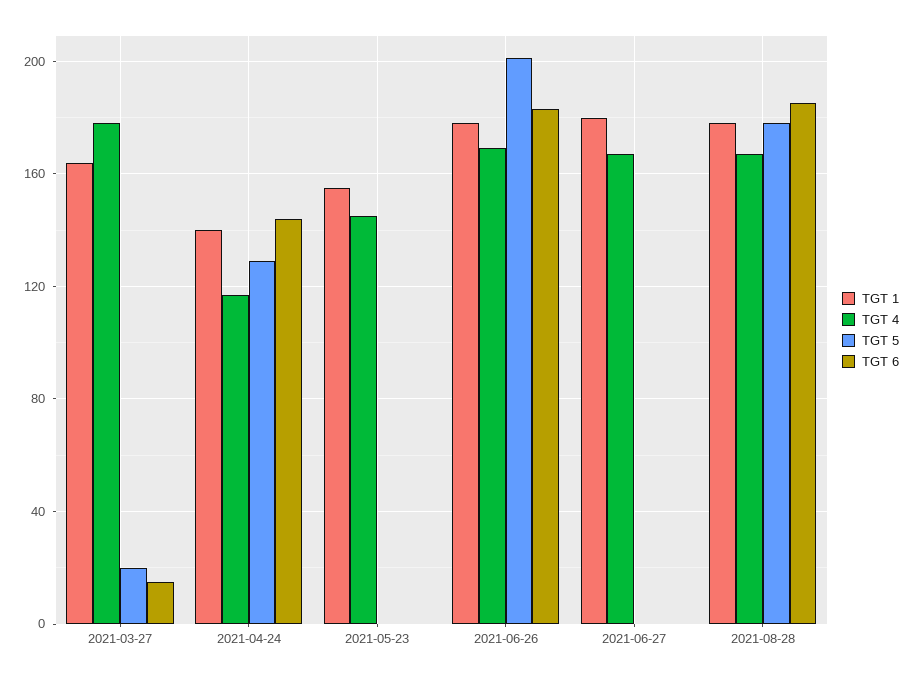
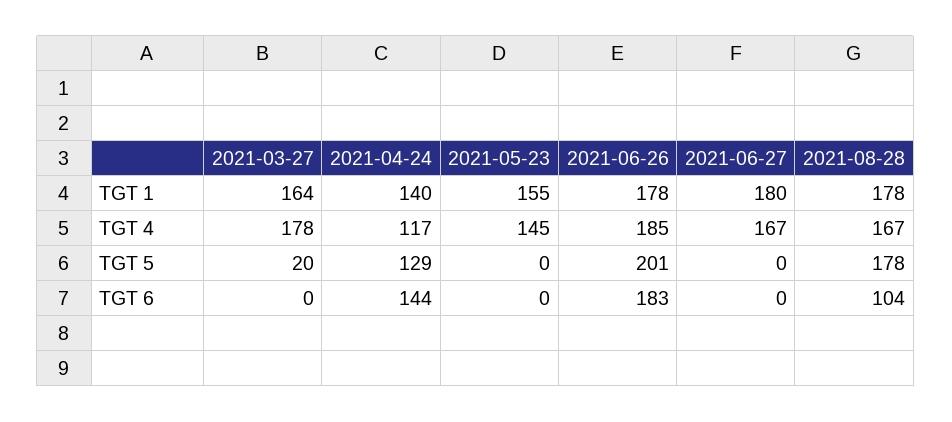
TGT 6, 2021-03-27: 15 -> 0
TGT 4, 2021-06-26: 170 -> 185
TGT 6, 2021-08-28: 185 -> 104

